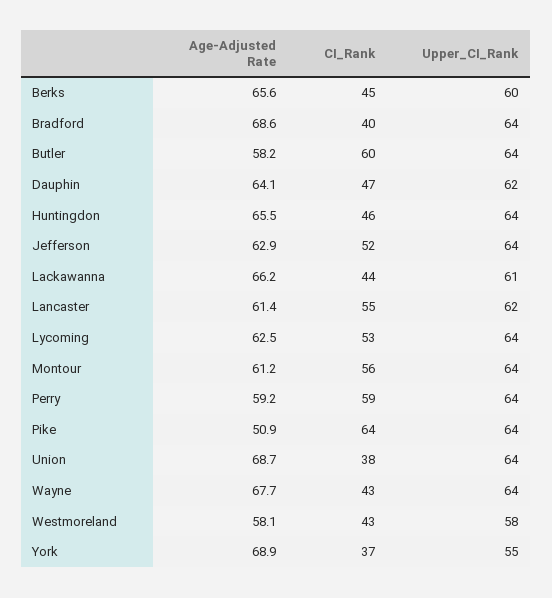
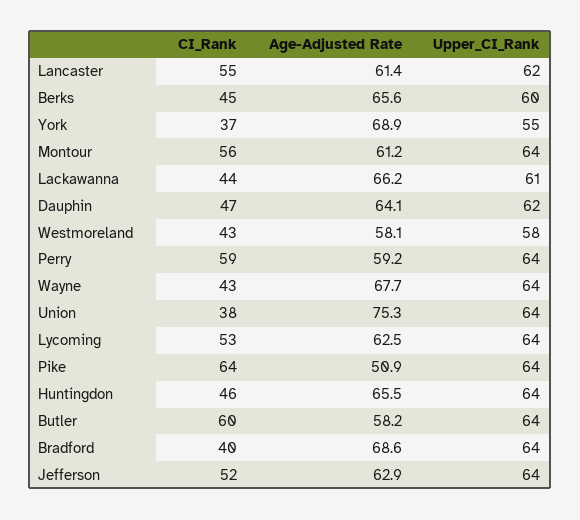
Age-Adjusted Rate, Union: 68.7 -> 75.3

